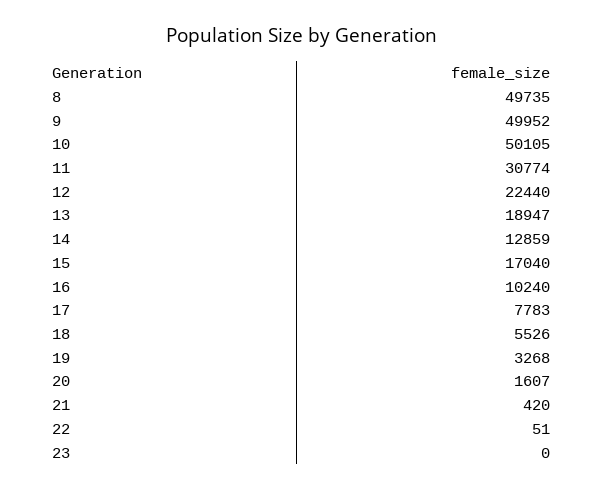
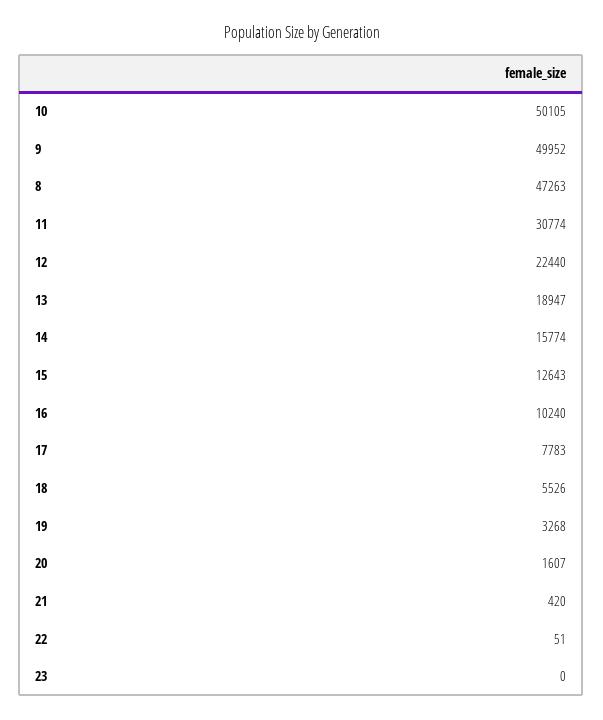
8: 49735 -> 47263
14: 12859 -> 15774
15: 17040 -> 12643

